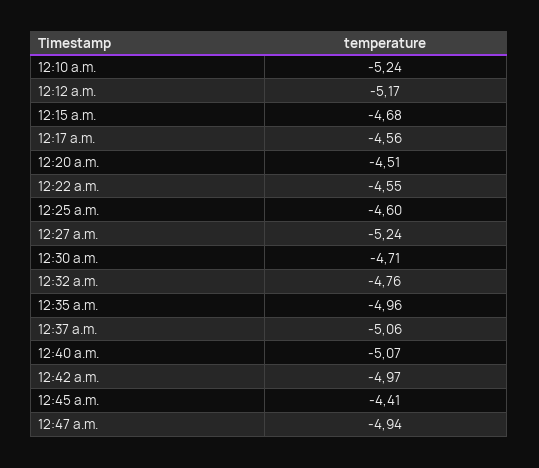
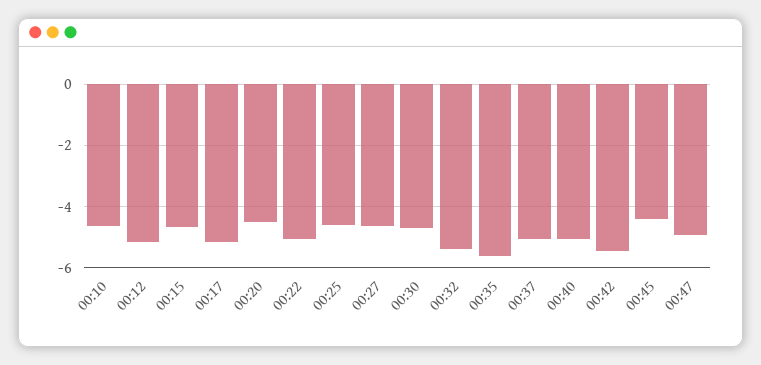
12:10 a.m.: -5.24 -> -4.6
12:17 a.m.: -4.56 -> -5.2
12:22 a.m.: -4.55 -> -5
12:27 a.m.: -5.24 -> -4.6
12:32 a.m.: -4.76 -> -5.4
12:35 a.m.: -4.96 -> -5.6
12:42 a.m.: -4.97 -> -5.4

